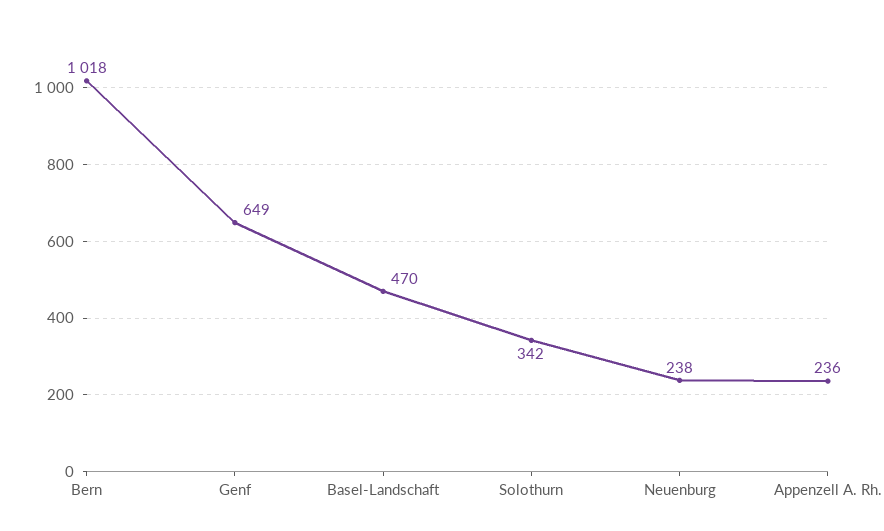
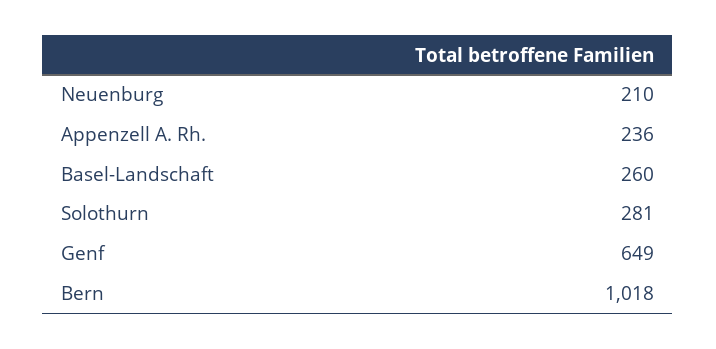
Basel-Landschaft: 470 -> 260
Solothurn: 342 -> 281
Neuenburg: 238 -> 210

